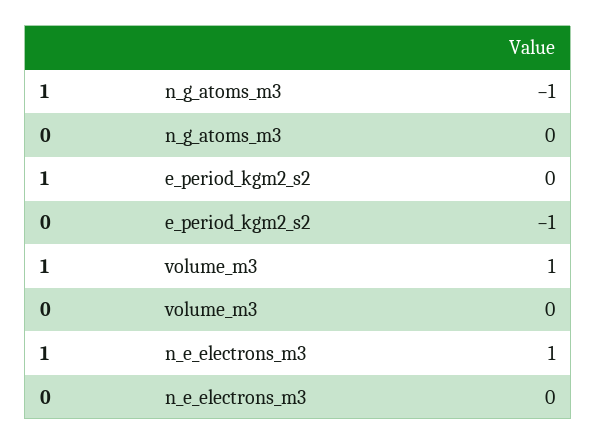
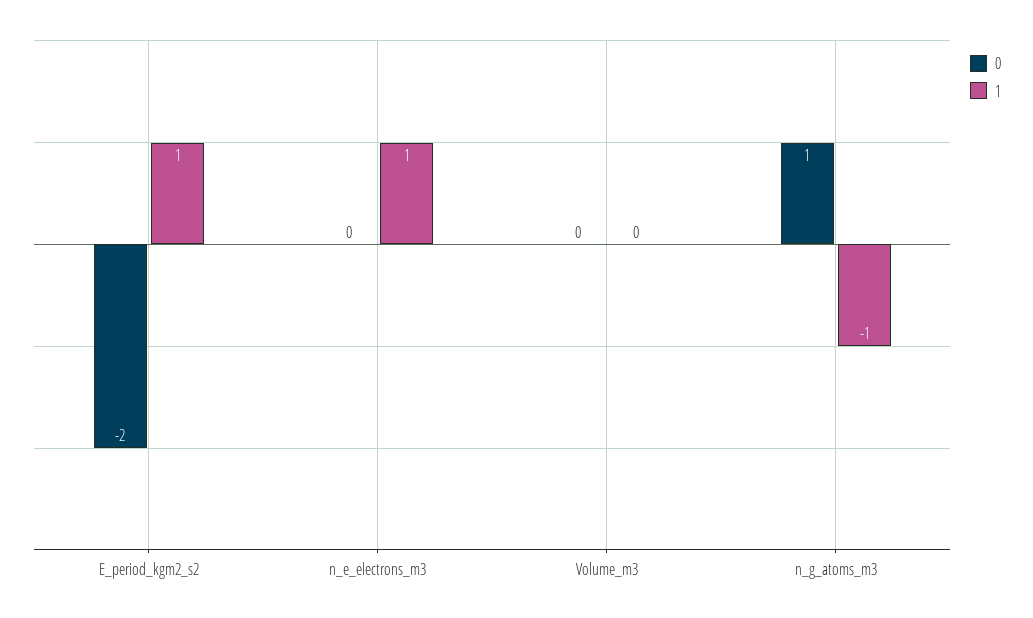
0, n_g_atoms_m3: 0 -> 1
1, e_period_kgm2_s2: 0 -> 1
0, e_period_kgm2_s2: -1 -> -2
1, volume_m3: 1 -> 0

